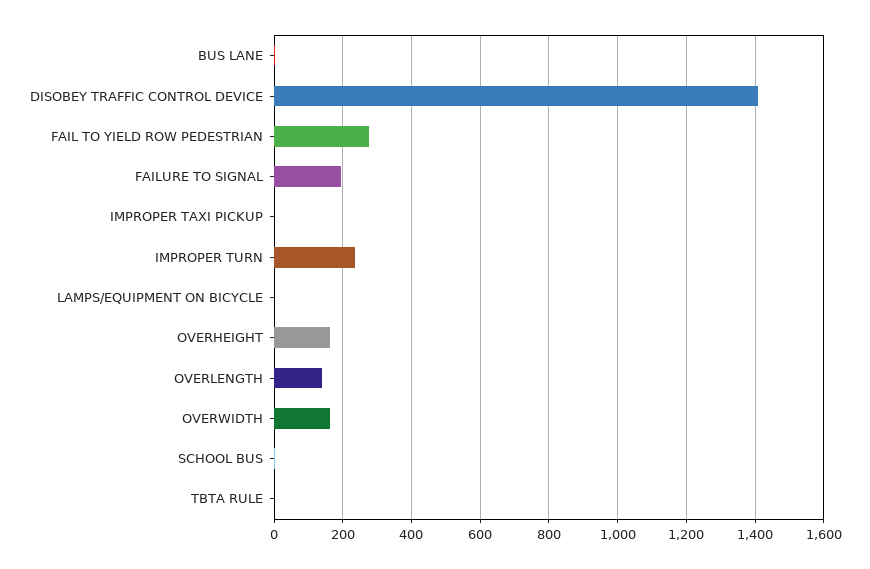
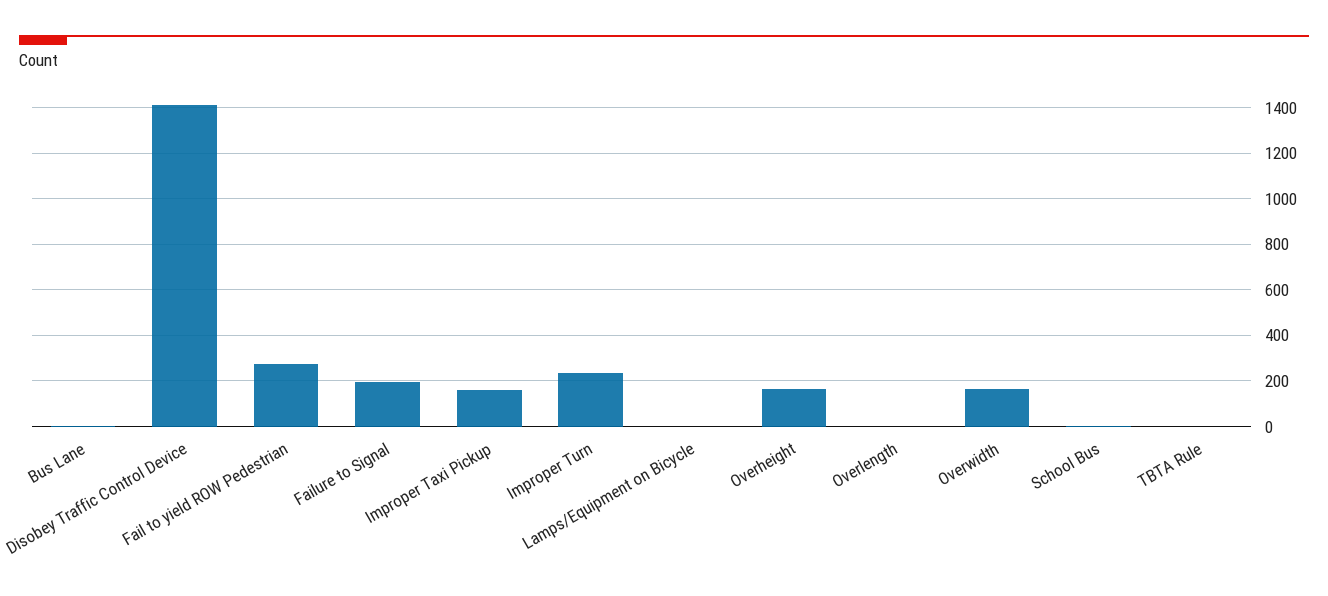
IMPROPER TAXI PICKUP: 0 -> 150
OVERLENGTH: 140 -> 0

